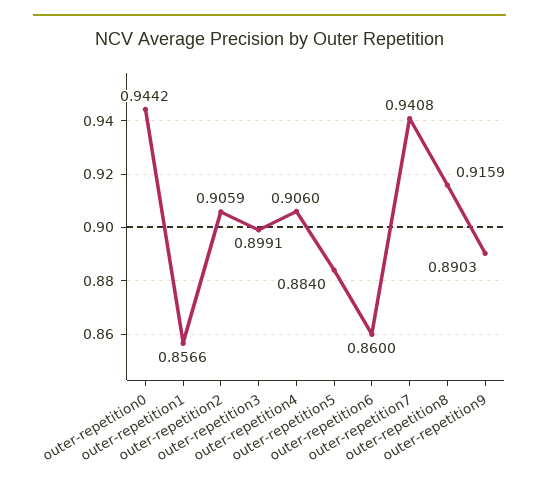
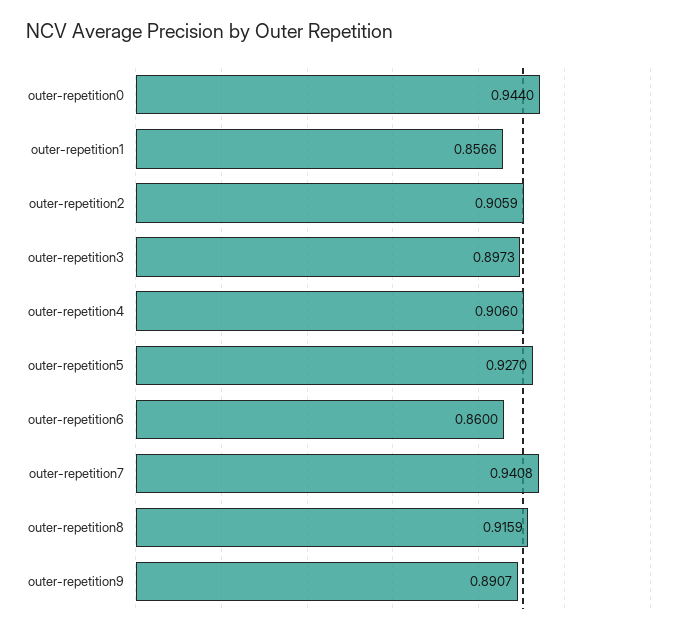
outer-repetition0: 0.9442 -> 0.944
outer-repetition3: 0.8991 -> 0.8973
outer-repetition5: 0.884 -> 0.927
outer-repetition9: 0.8903 -> 0.8907

